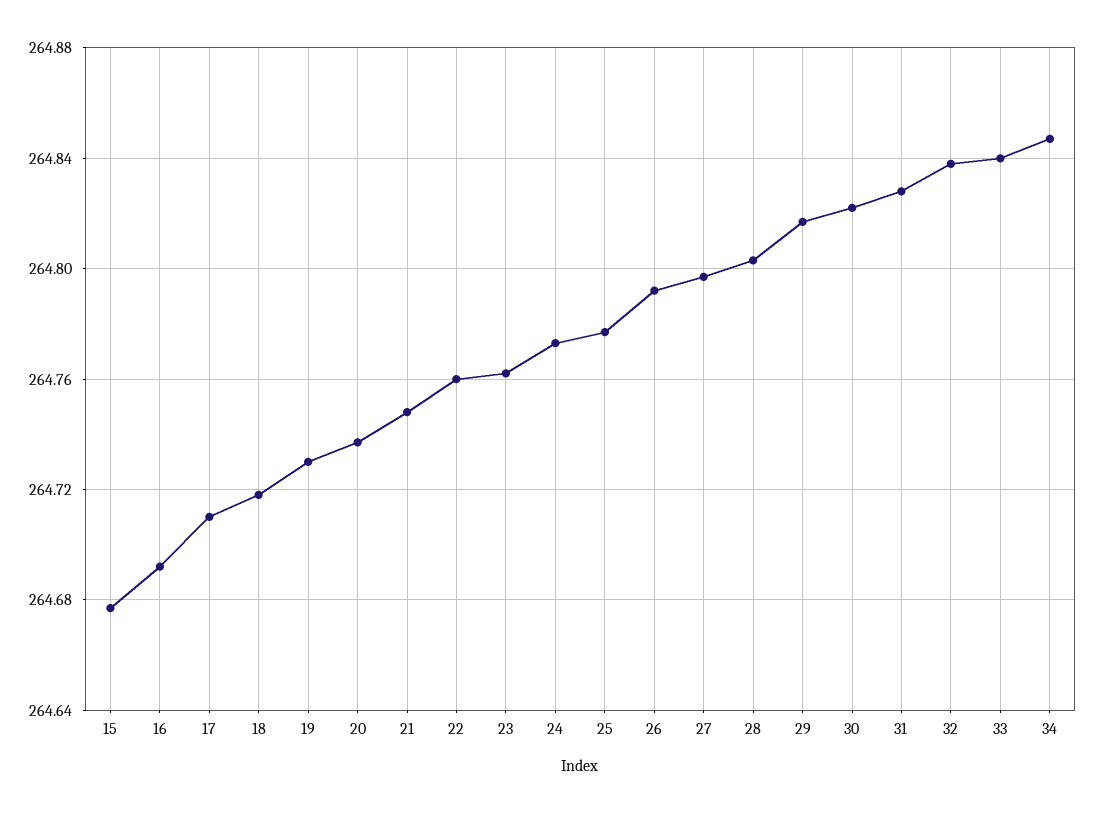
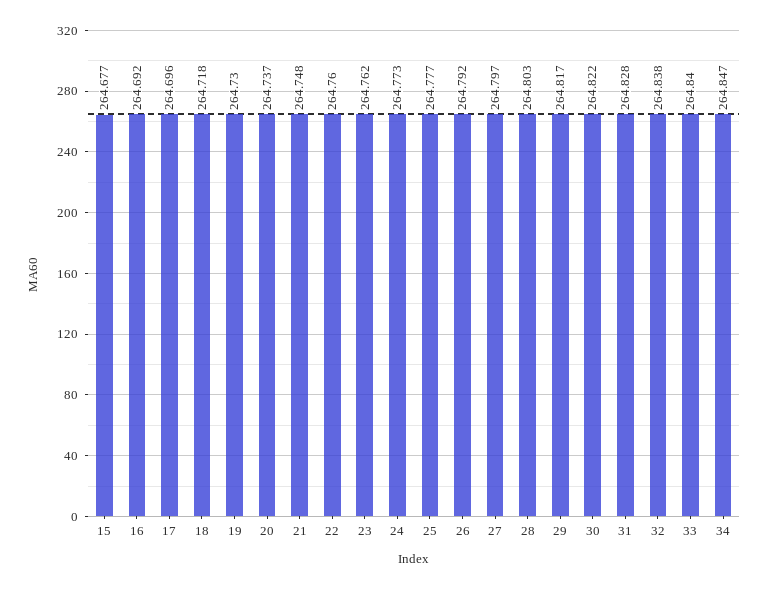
17: 264.71 -> 264.696

